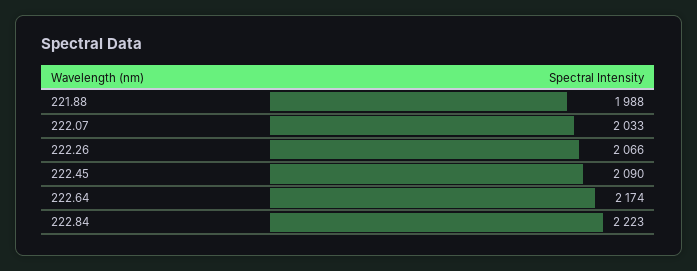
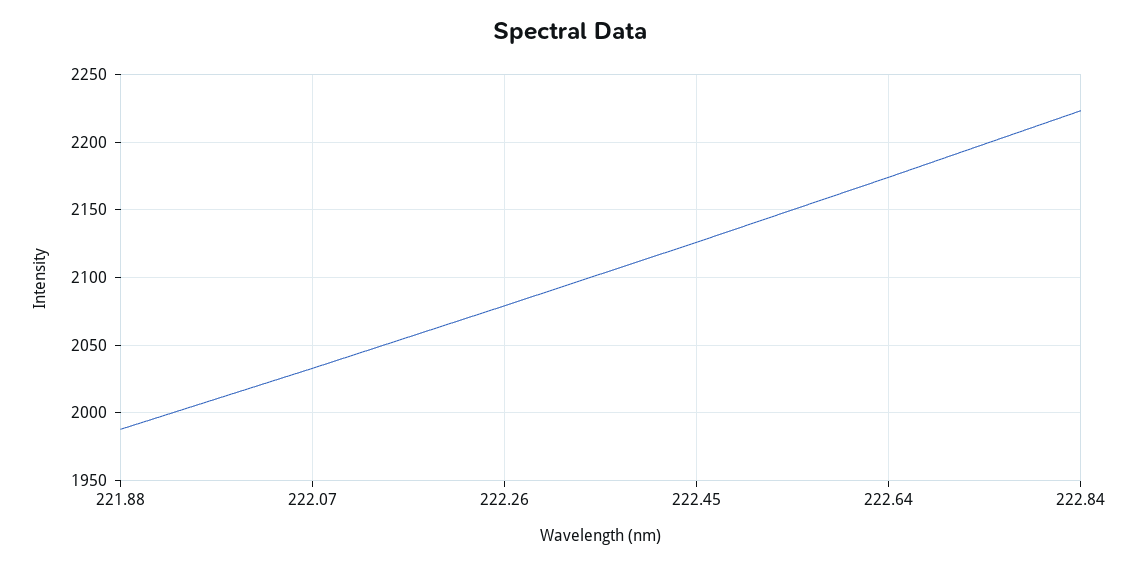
222.26: 2066 -> 2080
222.45: 2090 -> 2125

